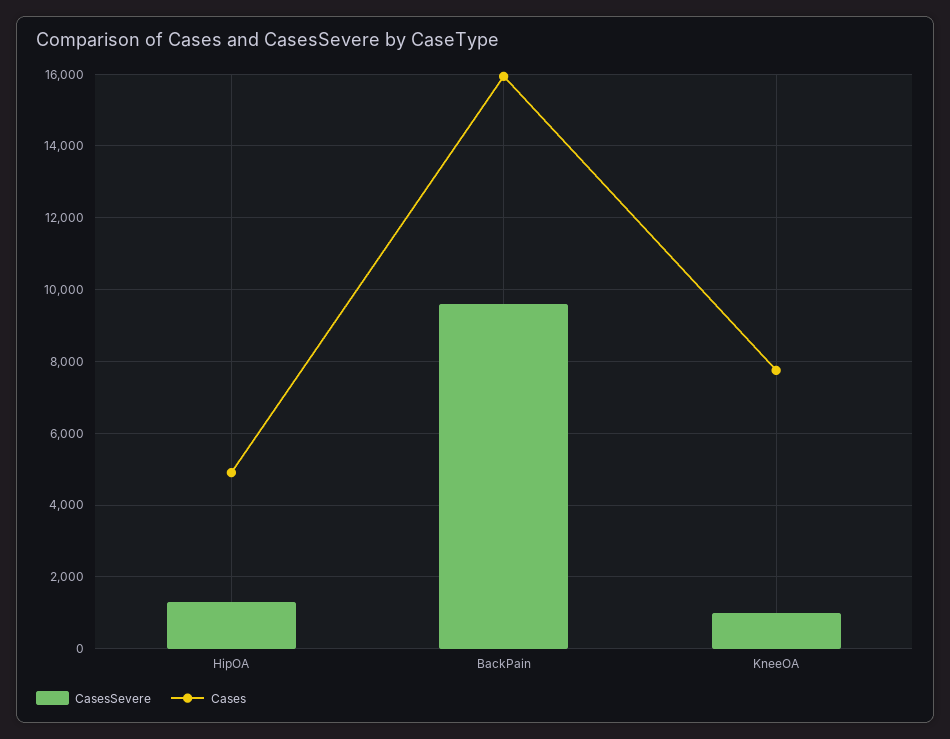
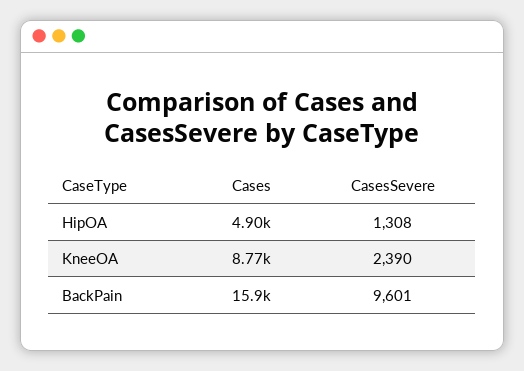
CasesSevere, KneeOA: 1000 -> 2390
Cases, KneeOA: 7800 -> 8770

